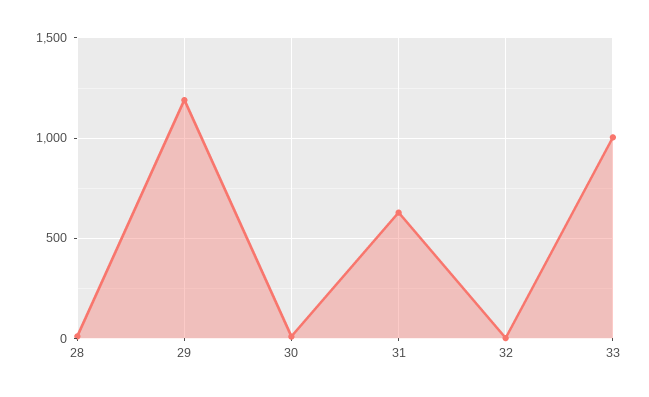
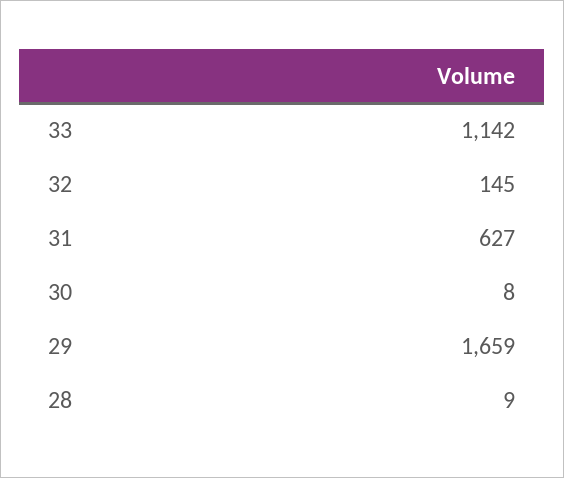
29: 1200 -> 1659
32: 0 -> 145
33: 1000 -> 1142

